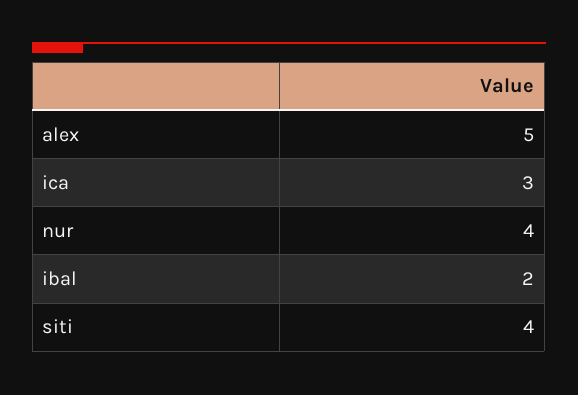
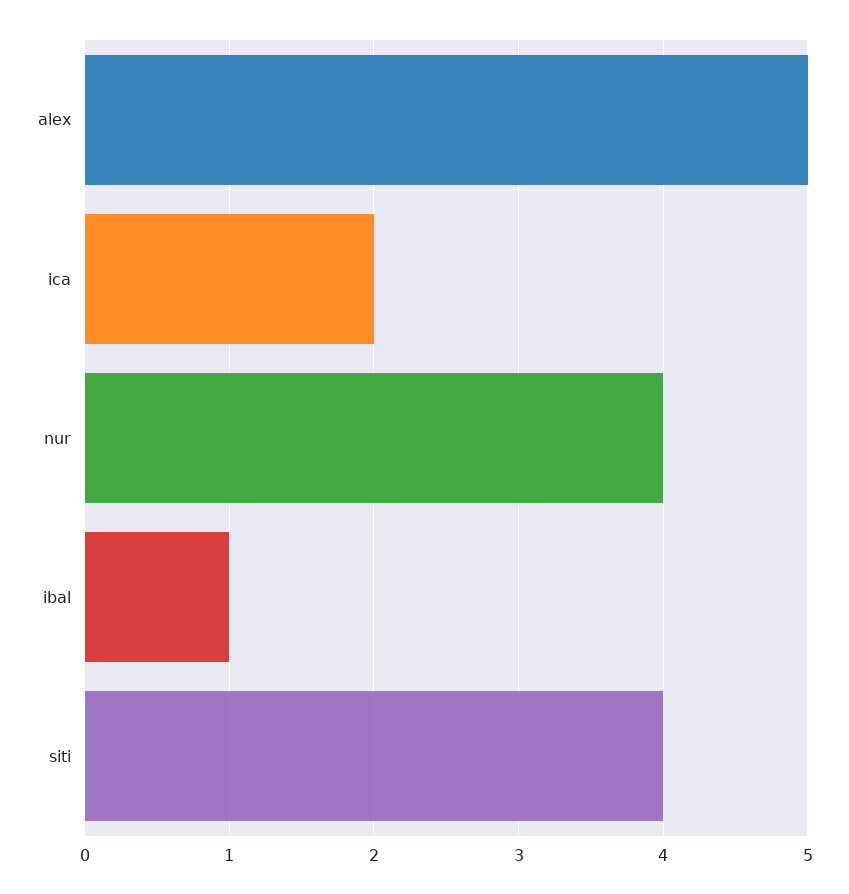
ica: 3 -> 2
ibal: 2 -> 1

